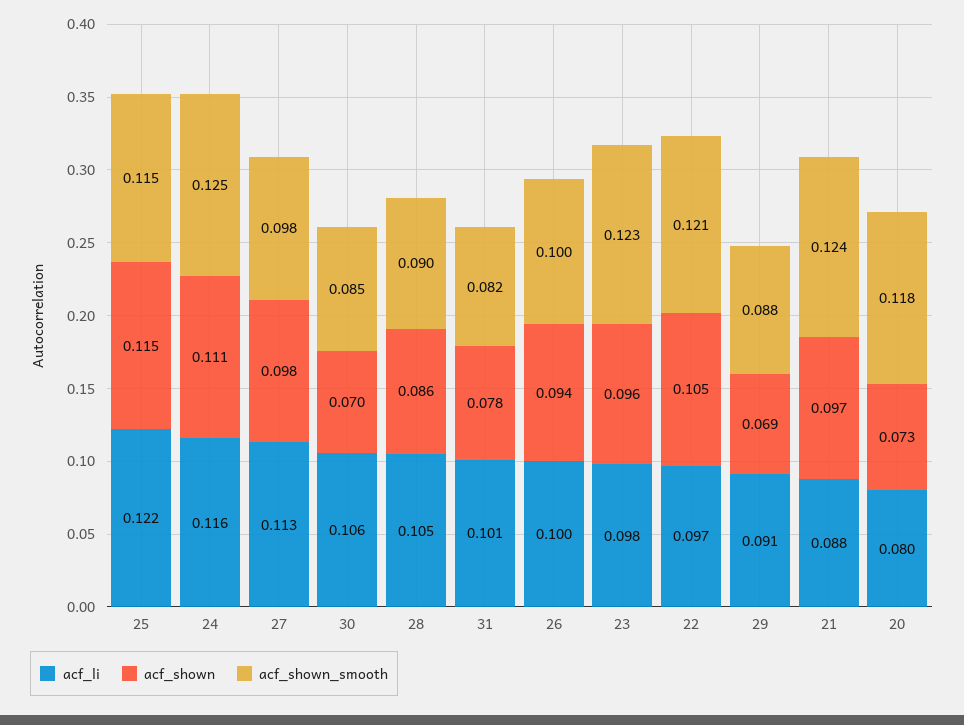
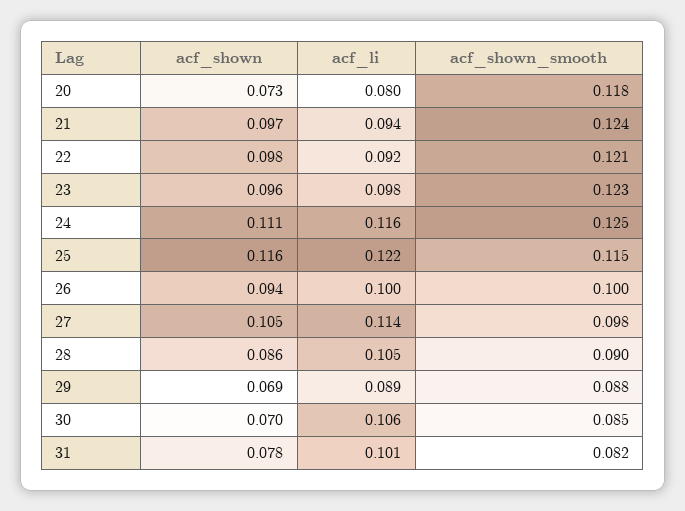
acf_shown, 25: 0.115 -> 0.116
acf_li, 27: 0.113 -> 0.114
acf_shown, 27: 0.098 -> 0.105
acf_li, 22: 0.097 -> 0.092
acf_shown, 22: 0.105 -> 0.098
acf_li, 29: 0.091 -> 0.089
acf_li, 21: 0.088 -> 0.094

